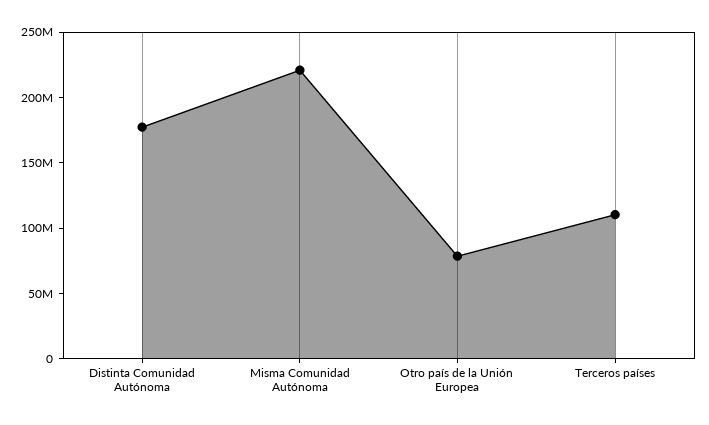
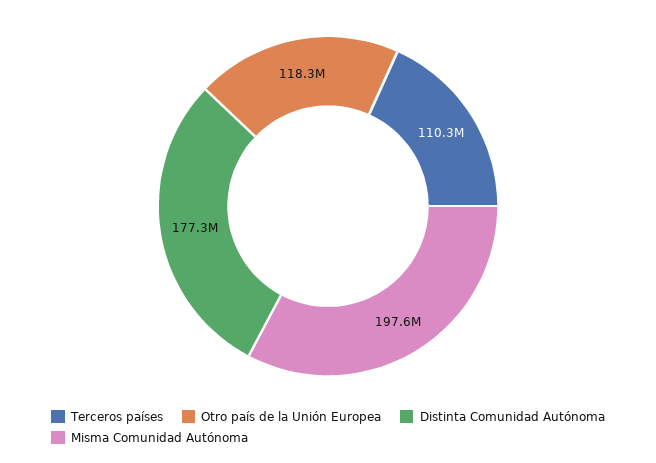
Misma Comunidad Autónoma: 220000000 -> 197600000
Otro país de la Unión Europea: 80000000 -> 118300000

